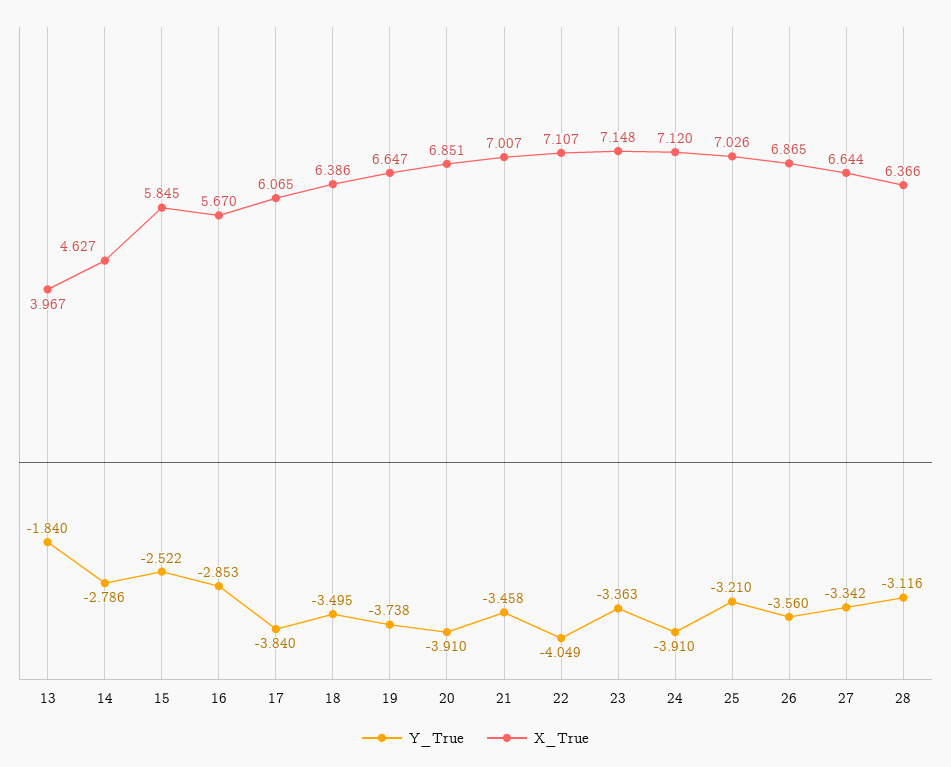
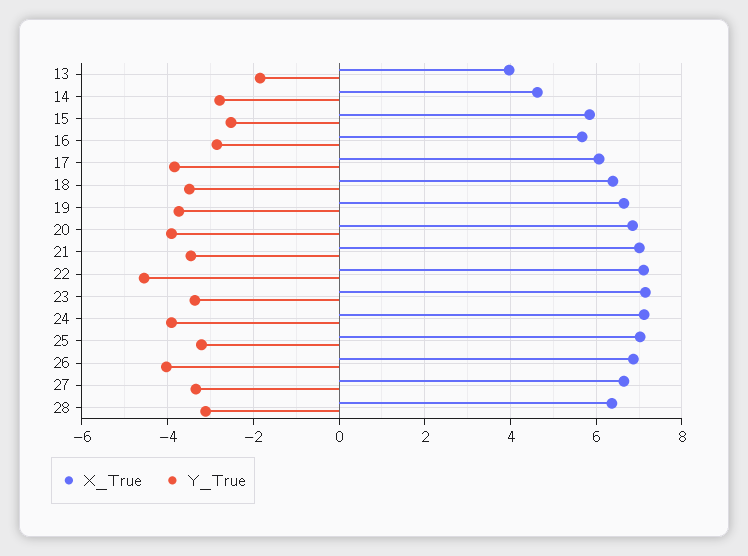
Y_True, 22: -4.049 -> -4.6
Y_True, 26: -3.56 -> -4

